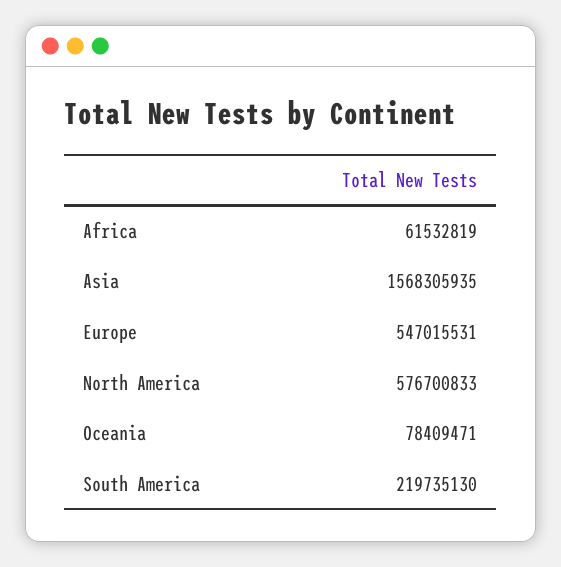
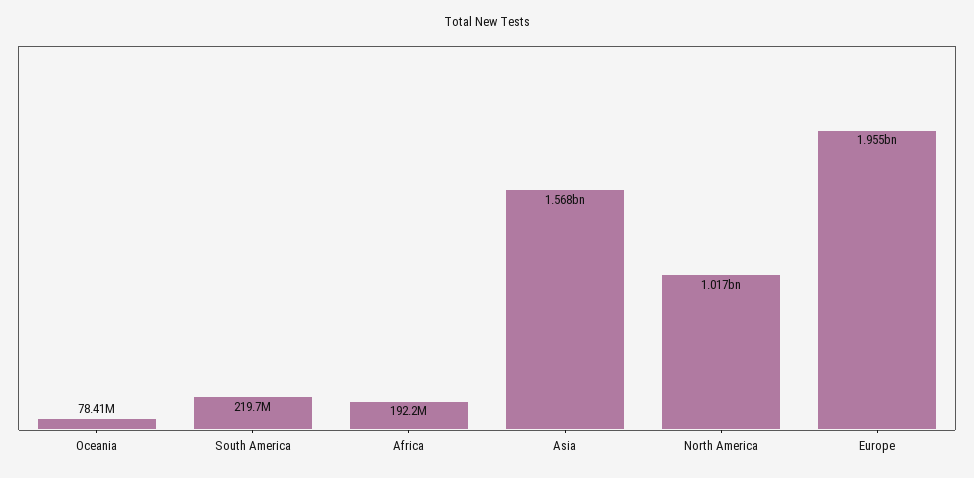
Africa: 61532819 -> 192200000
Europe: 547015531 -> 1955000000
North America: 576700833 -> 1017000000

